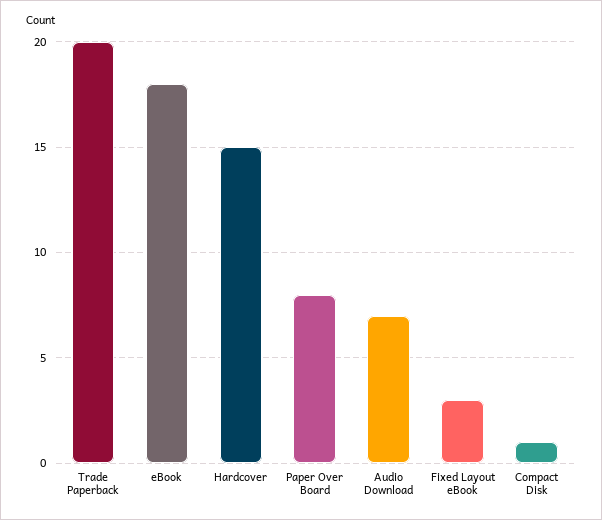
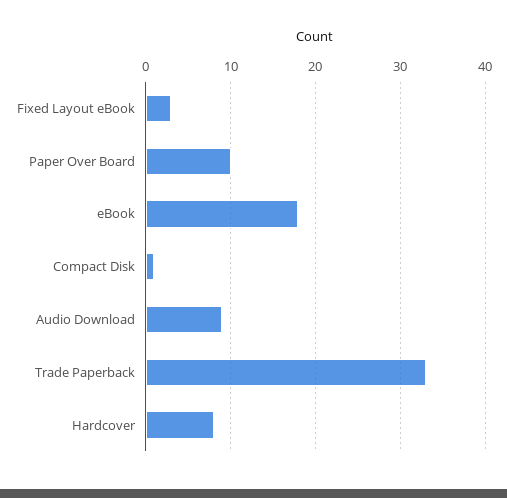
Trade Paperback: 20 -> 33
Hardcover: 15 -> 8
Paper Over Board: 8 -> 10
Audio Download: 7 -> 9

